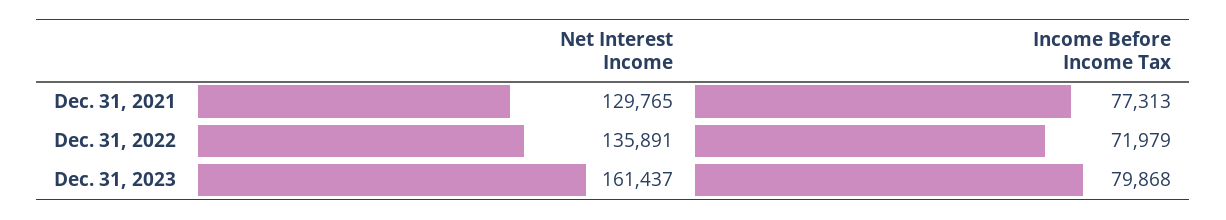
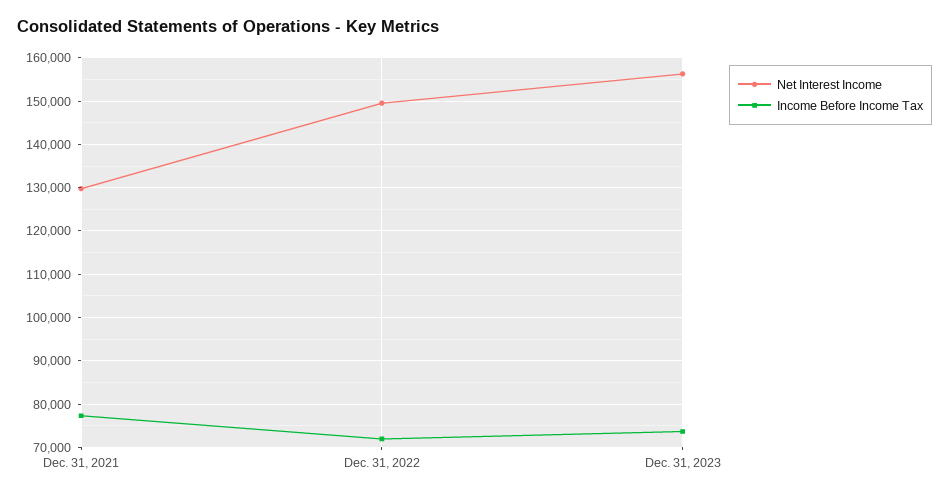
Net Interest Income, Dec. 31, 2022: 135891 -> 150000
Net Interest Income, Dec. 31, 2023: 161437 -> 156000
Income Before Income Tax, Dec. 31, 2023: 79868 -> 74000

